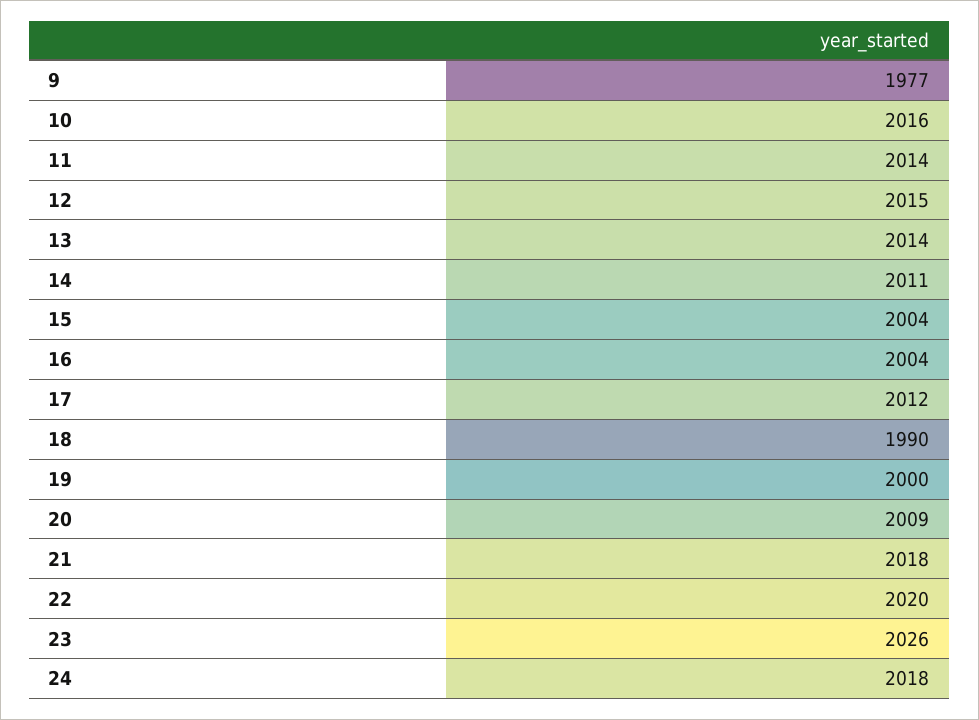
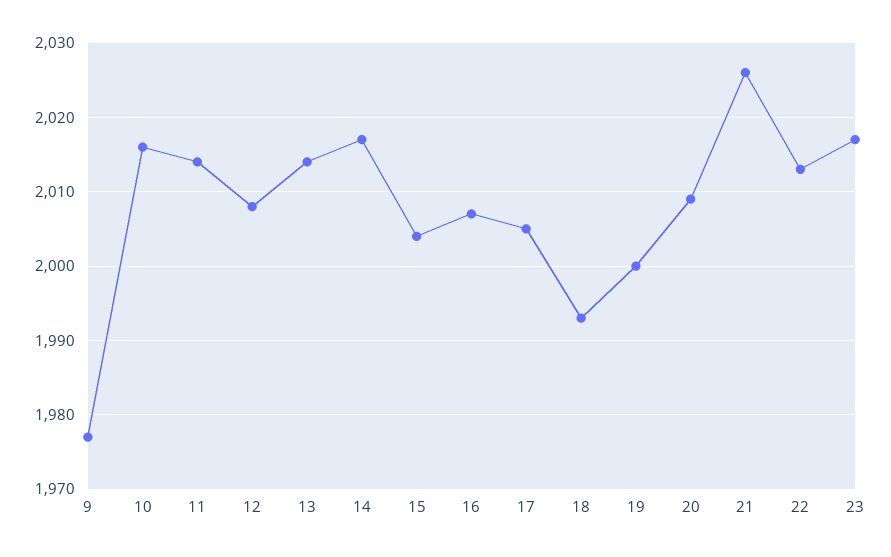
12: 2015 -> 2008
14: 2011 -> 2017
16: 2004 -> 2007
17: 2012 -> 2005
18: 1990 -> 1993
21: 2018 -> 2026
22: 2020 -> 2013
23: 2026 -> 2017
24: 2018 -> none

